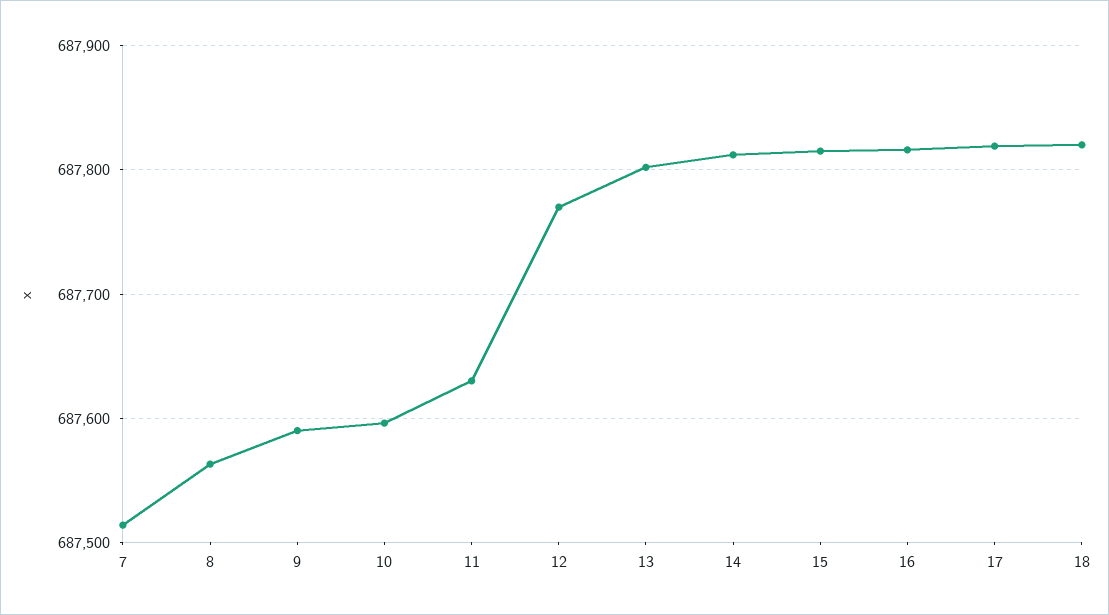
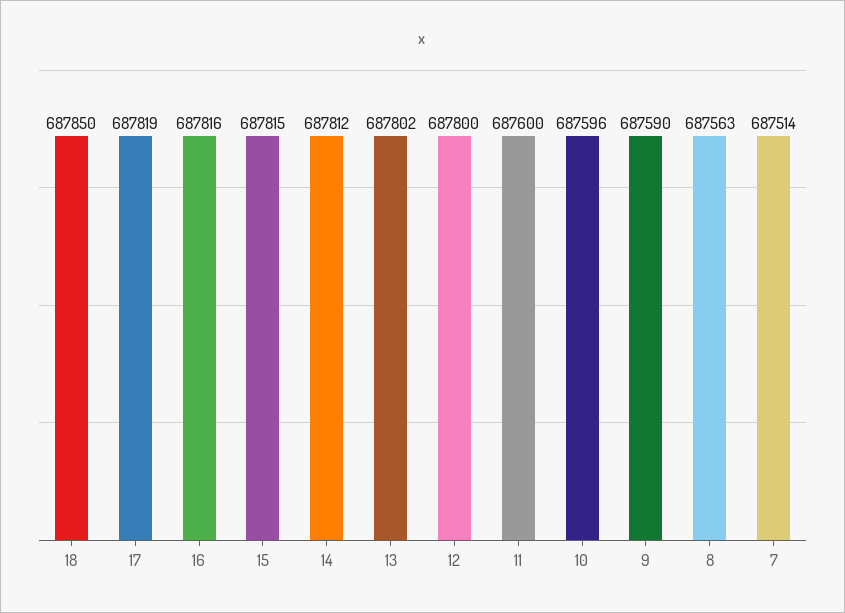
11: 687630 -> 687600
12: 687770 -> 687800
18: 687820 -> 687850

